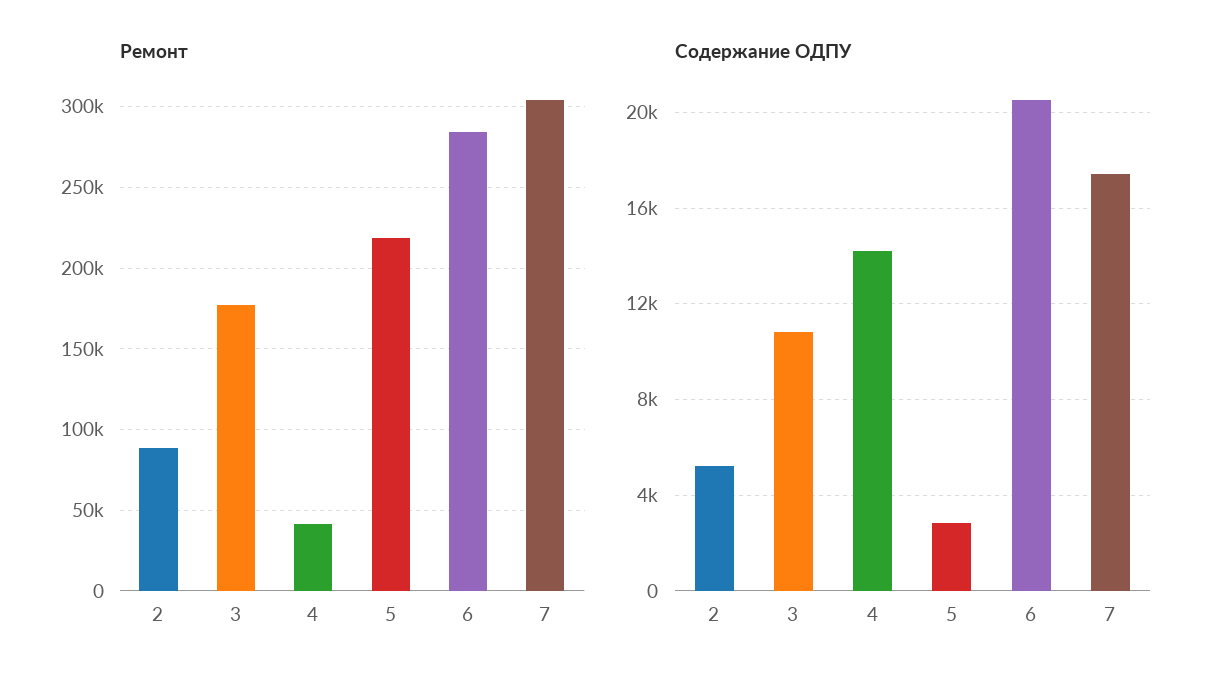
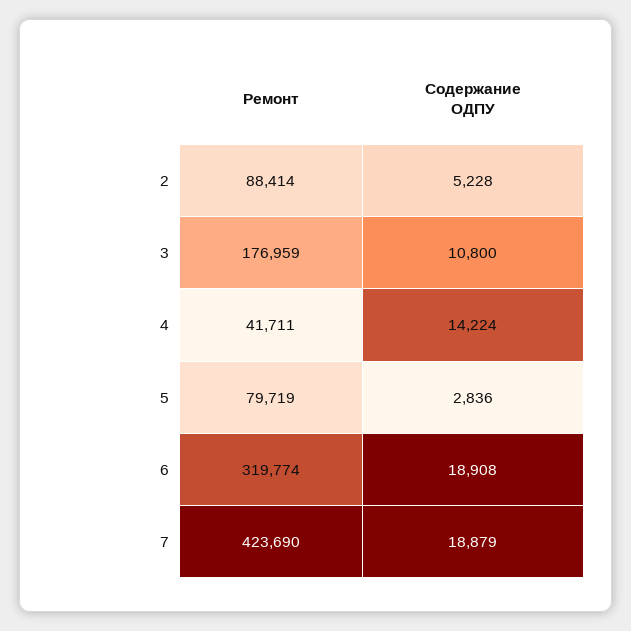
Ремонт, 5: 220000 -> 79719
Ремонт, 6: 285000 -> 319774
Ремонт, 7: 305000 -> 423690
Содержание ОДПУ, 6: 20500 -> 18908
Содержание ОДПУ, 7: 17500 -> 18879

